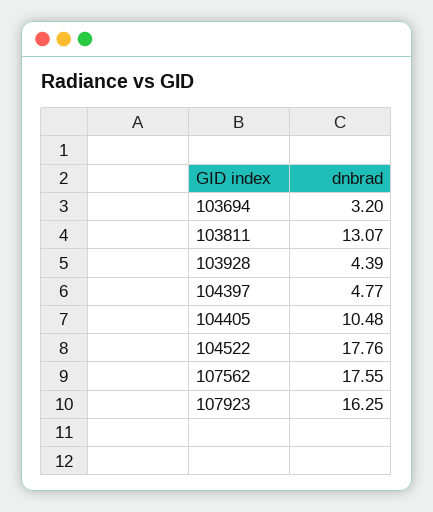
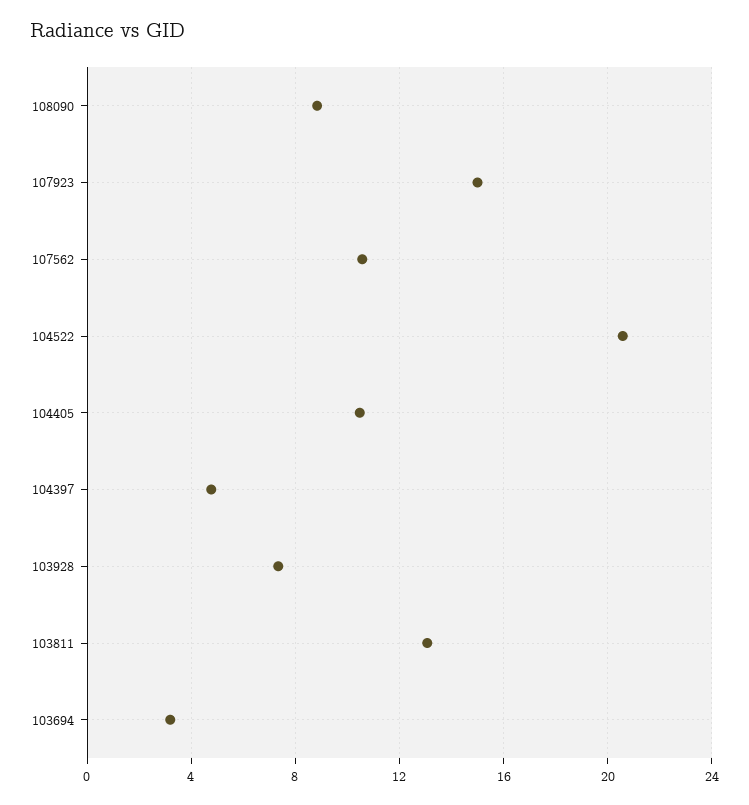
103928: 4.39 -> 7.5
104522: 17.76 -> 20.5
107562: 17.55 -> 10.5
107923: 16.25 -> 15
108090: none -> 9

